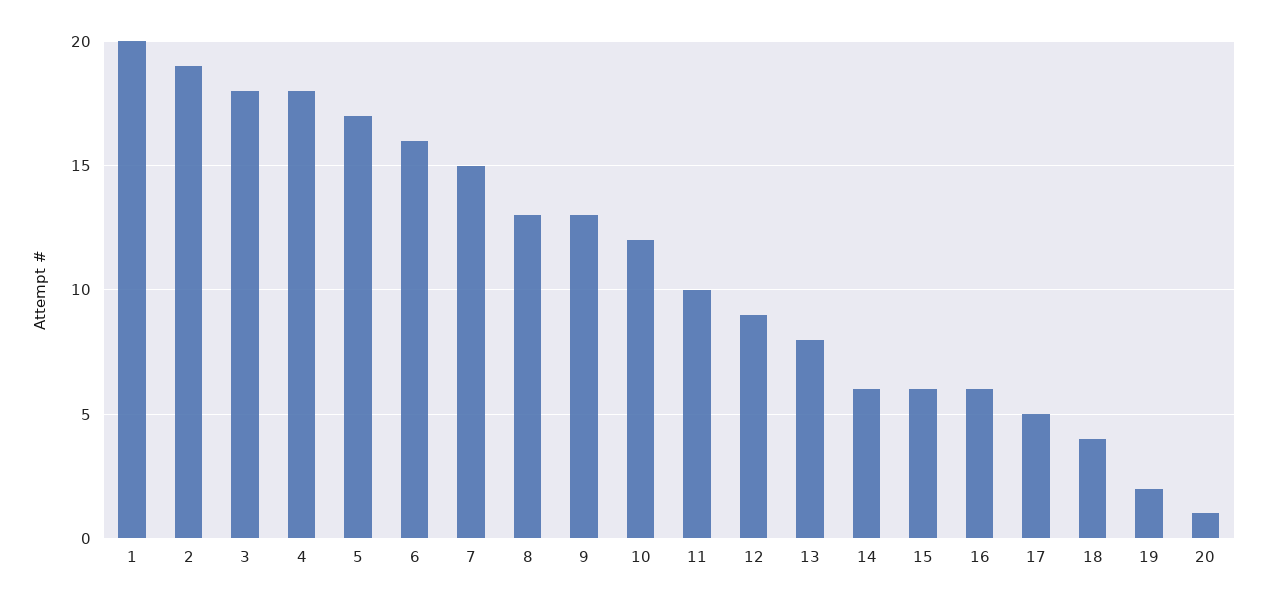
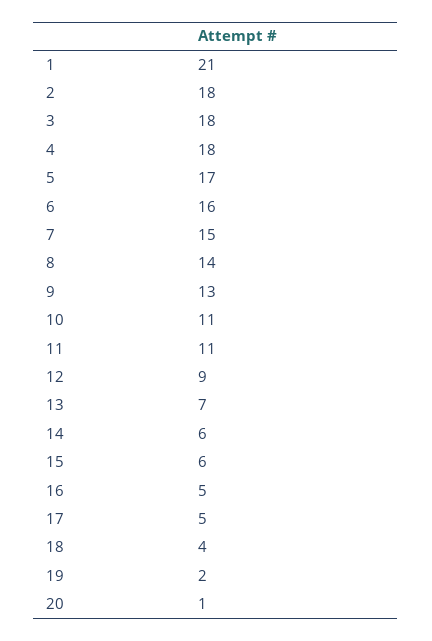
1: 20 -> 21
2: 19 -> 18
8: 13 -> 14
10: 12 -> 11
11: 10 -> 11
13: 8 -> 7
16: 6 -> 5

